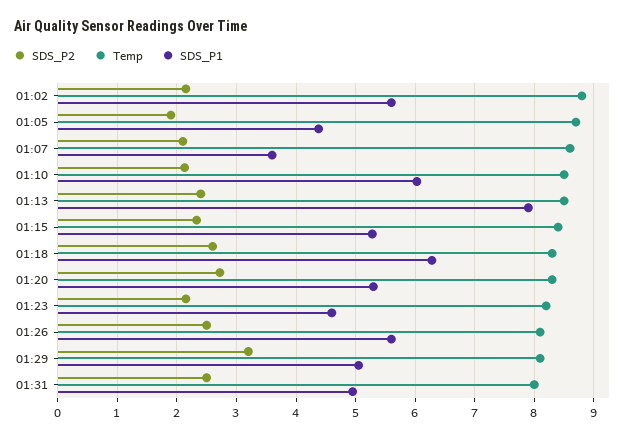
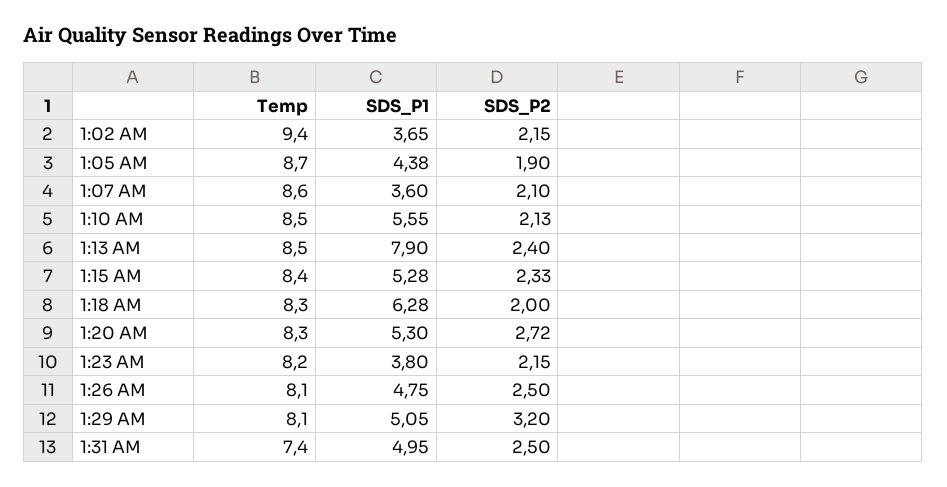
Temp, 01:02: 8.8 -> 9.4
SDS_P1, 01:02: 5.6 -> 3.65
SDS_P1, 01:10: 6 -> 5.55
SDS_P2, 01:18: 2.6 -> 2
SDS_P1, 01:23: 4.6 -> 3.8
SDS_P1, 01:26: 5.6 -> 4.75
Temp, 01:31: 8 -> 7.4

